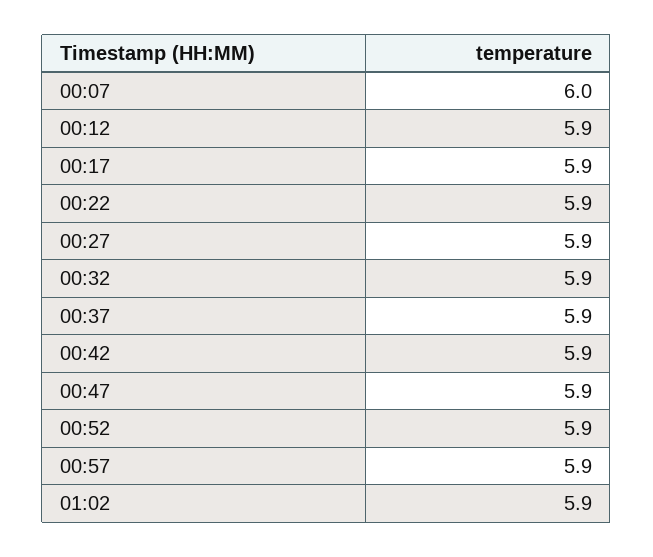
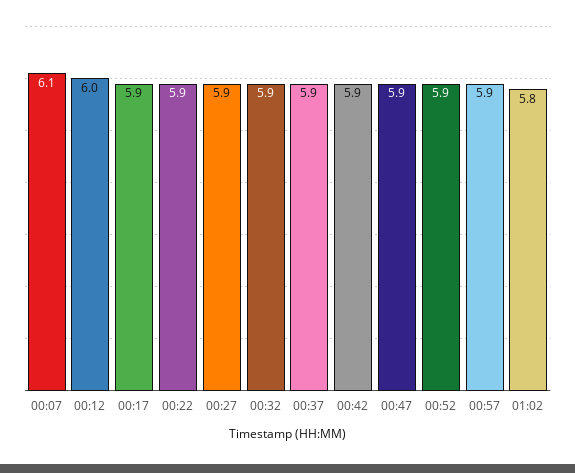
00:07: 6 -> 6.1
00:12: 5.9 -> 6
01:02: 5.9 -> 5.8

